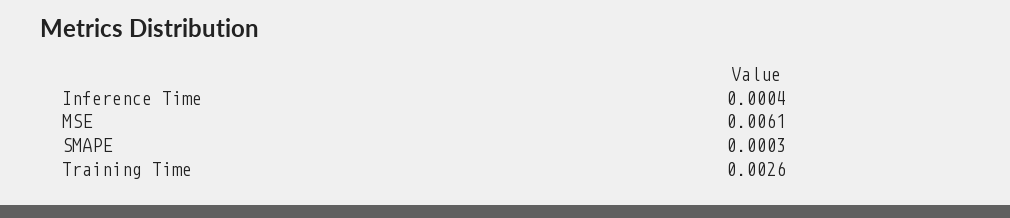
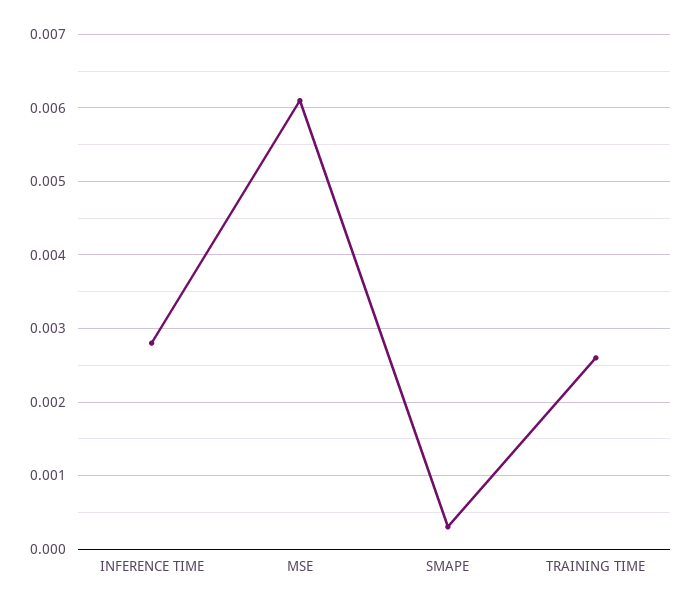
Inference Time: 0.0004 -> 0.0028

